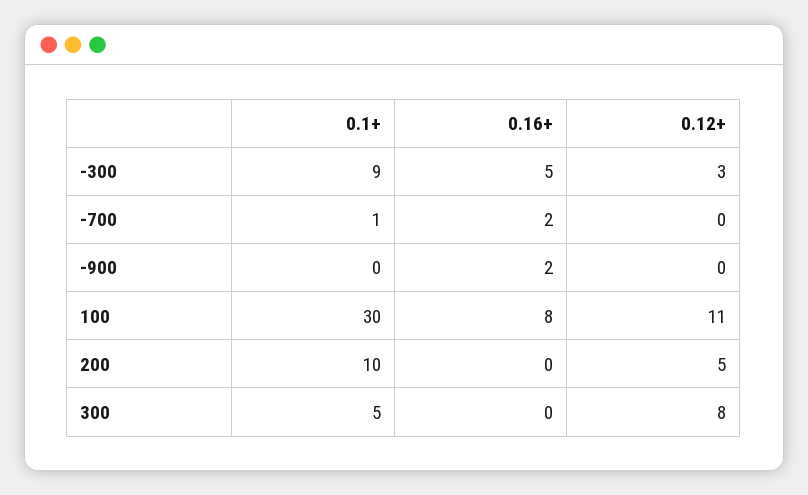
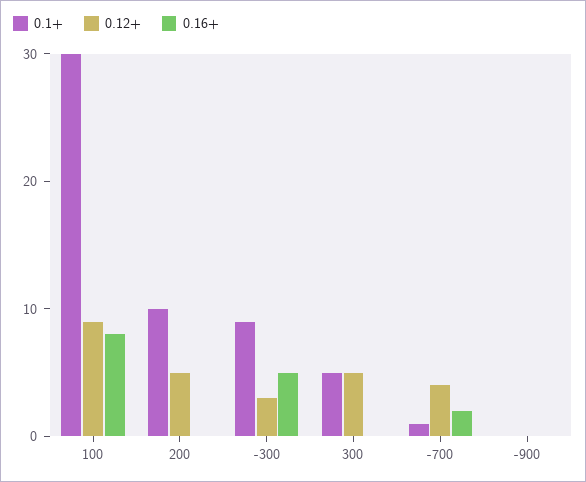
0.12+, -700: 0 -> 4
0.16+, -900: 2 -> 0
0.12+, 100: 11 -> 9
0.12+, 300: 8 -> 5

